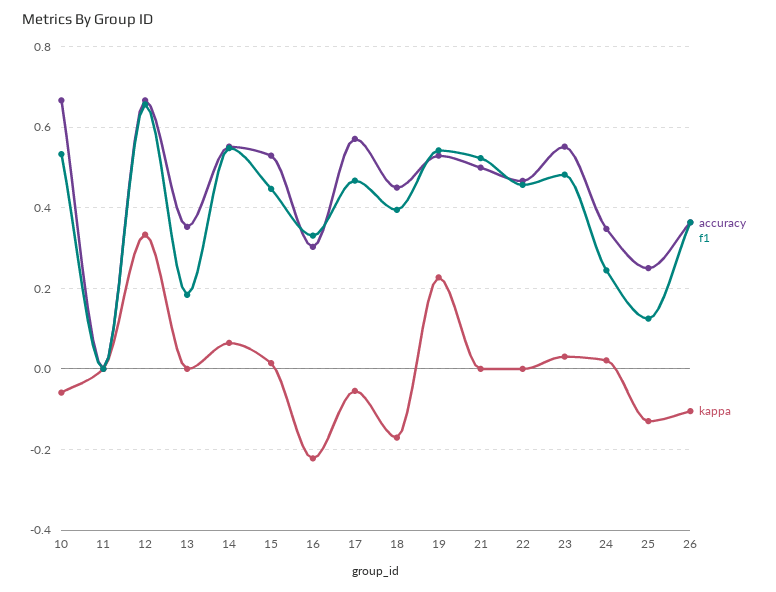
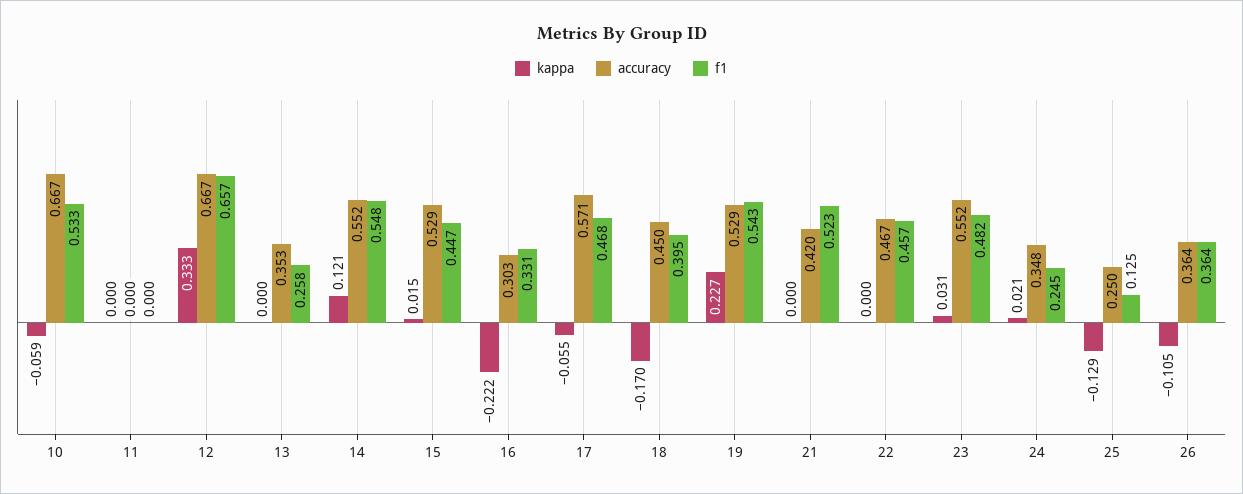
f1, 13: 0.18 -> 0.258
kappa, 14: 0.06 -> 0.121
accuracy, 21: 0.5 -> 0.42

